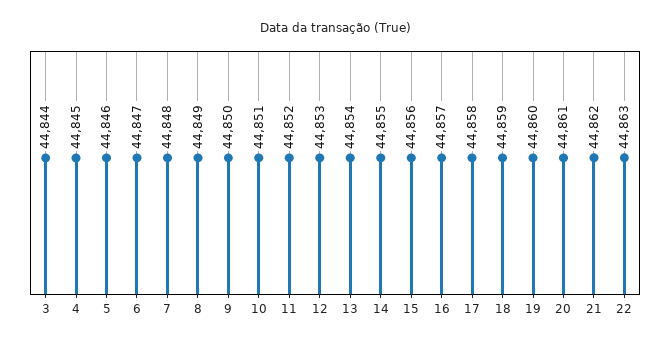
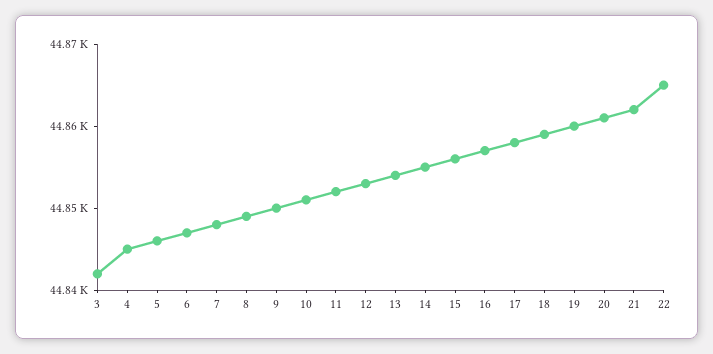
3: 44844 -> 44842
22: 44863 -> 44865

